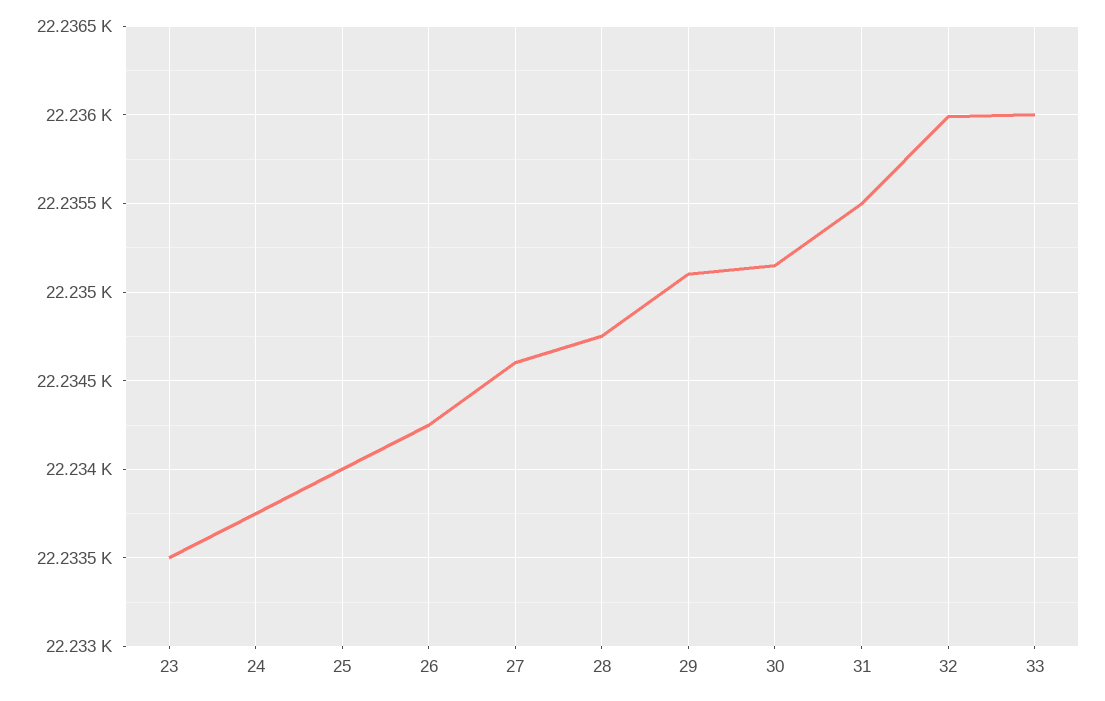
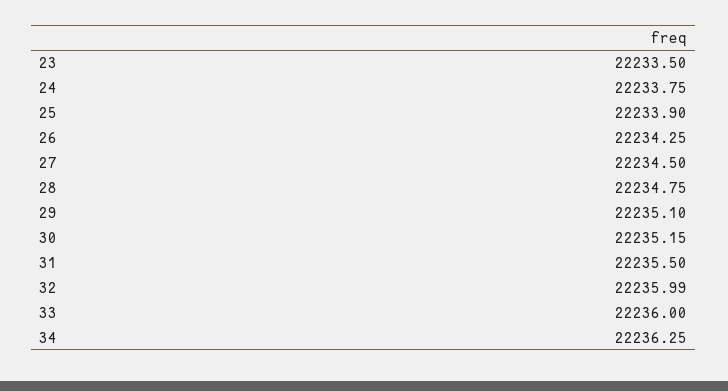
25: 22234 -> 22233.9
27: 22234.6 -> 22234.5
34: none -> 22236.25

